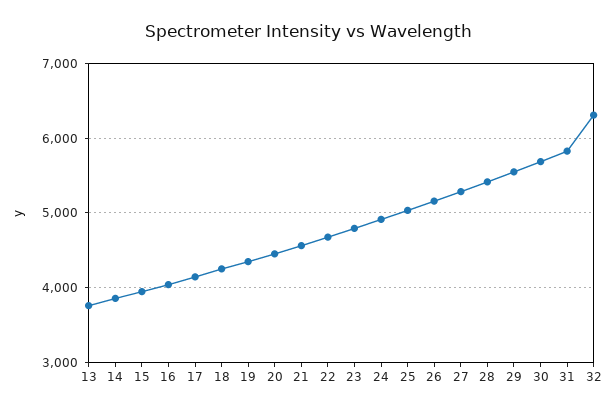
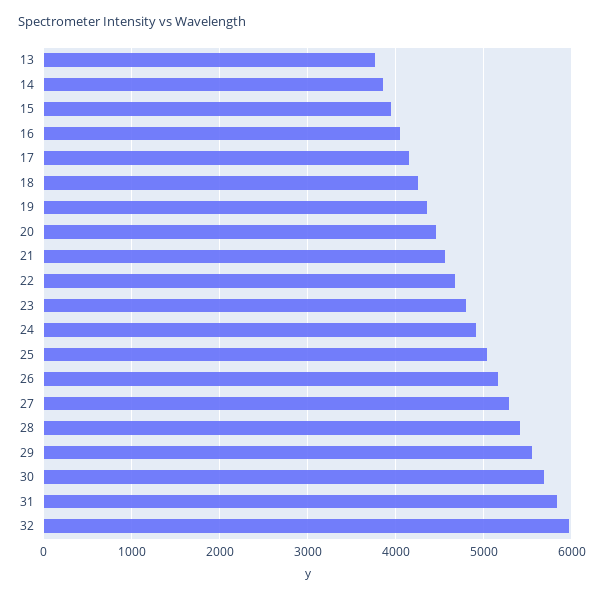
32: 6300 -> 6000

